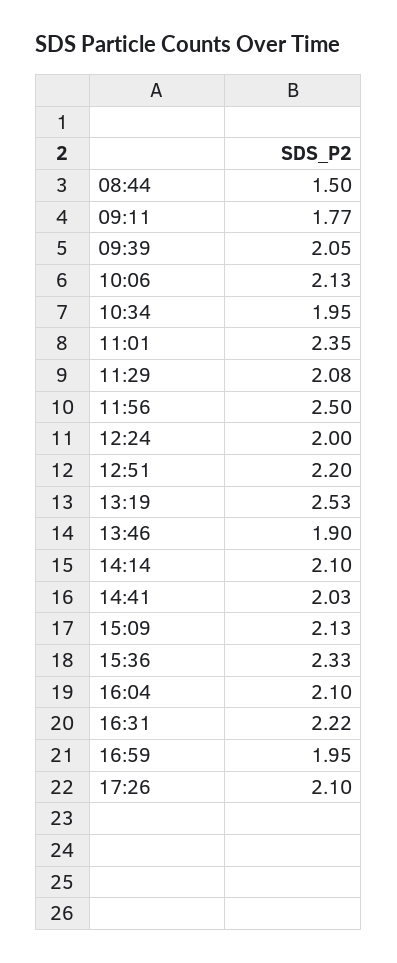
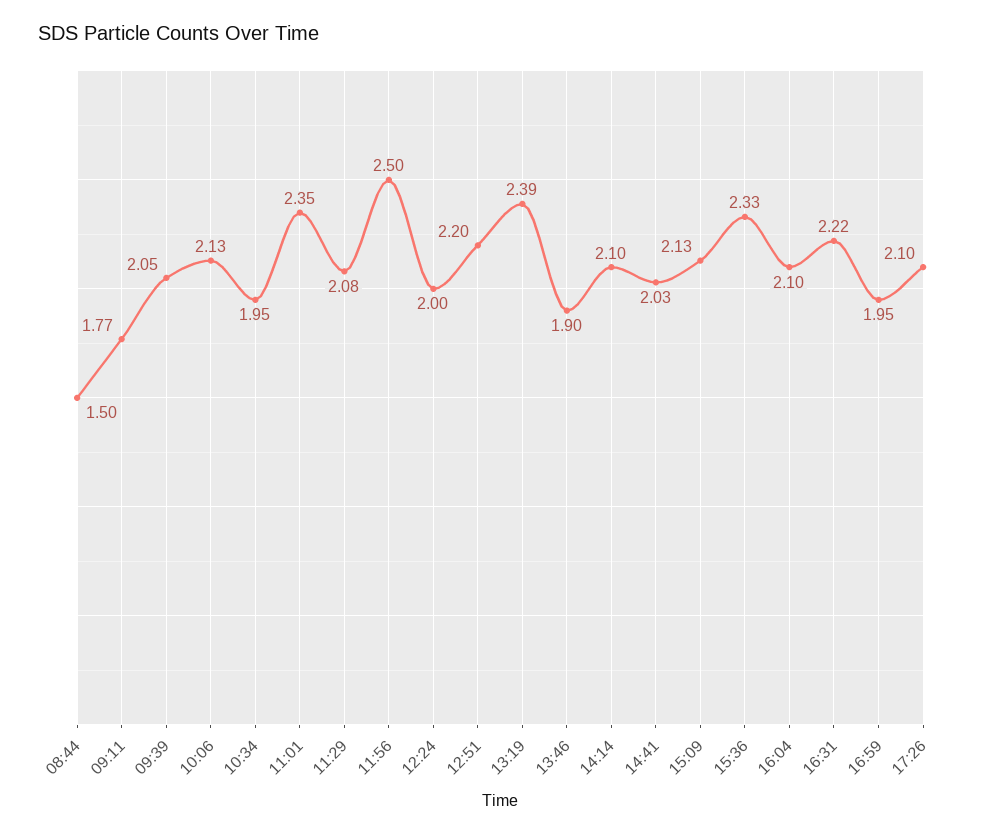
13:19: 2.53 -> 2.39

